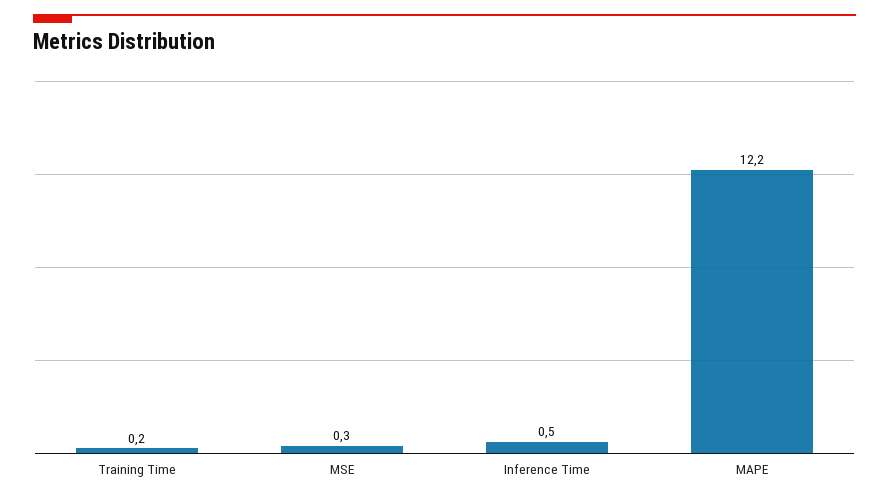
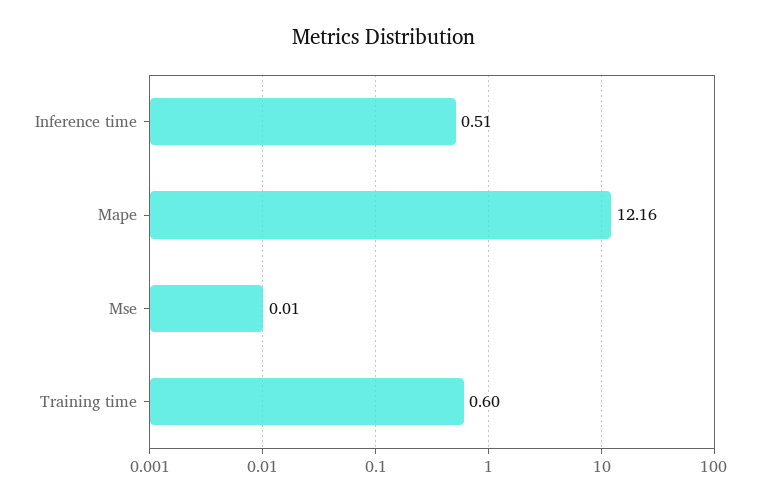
Training Time: 0.2 -> 0.6
MSE: 0.3 -> 0.01

